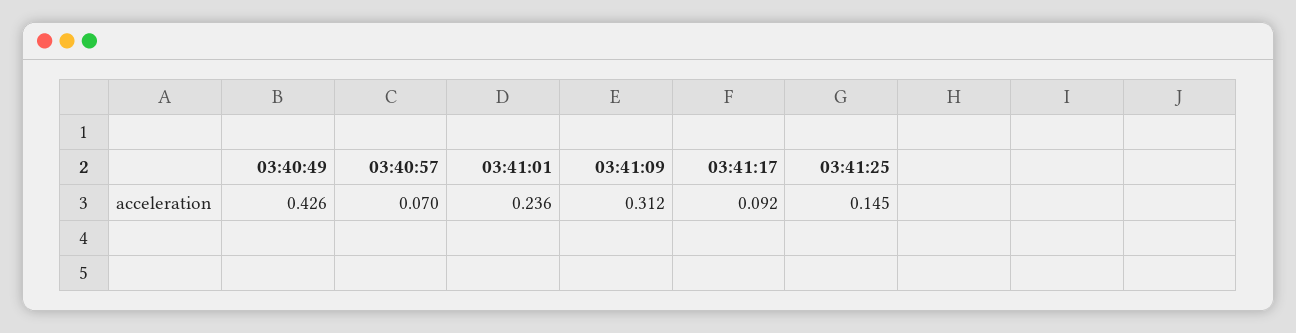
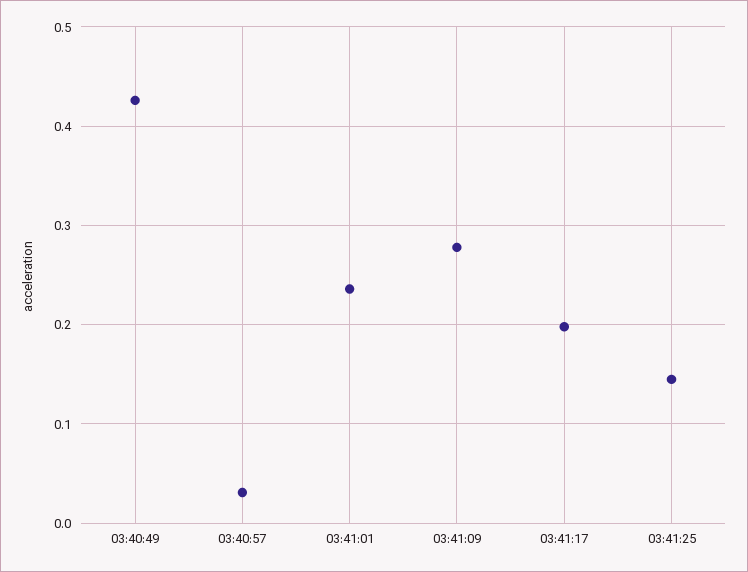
03:40:57: 0.07 -> 0.03
03:41:09: 0.312 -> 0.28
03:41:17: 0.092 -> 0.2

